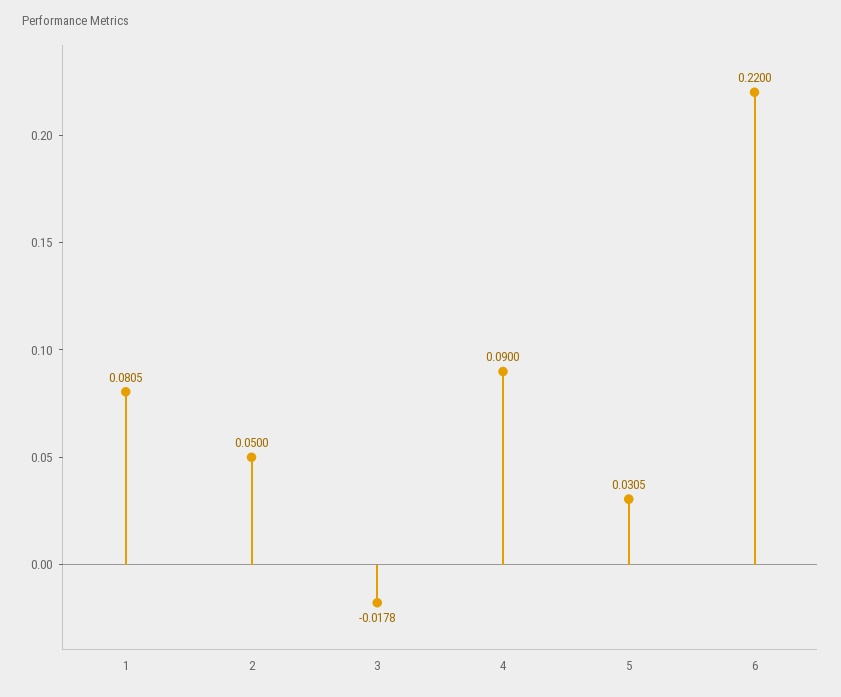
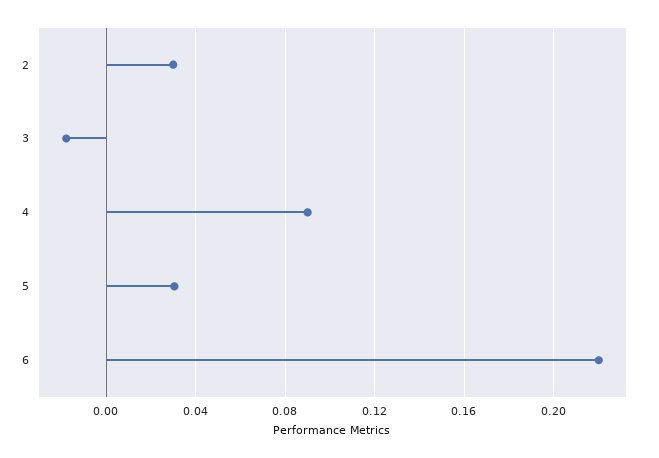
1: 0.0805 -> none
2: 0.05 -> 0.03

